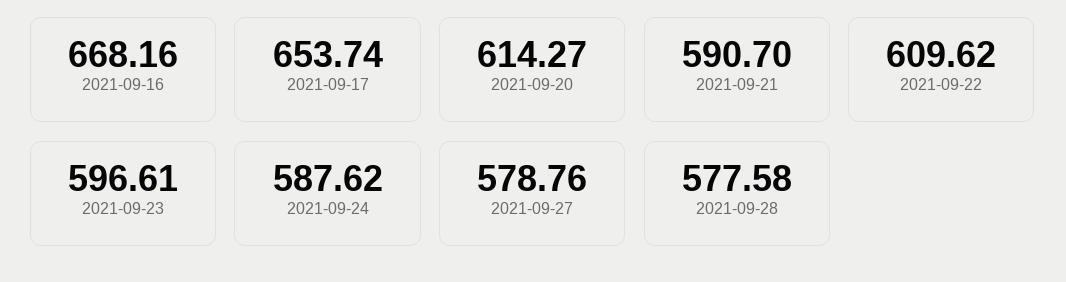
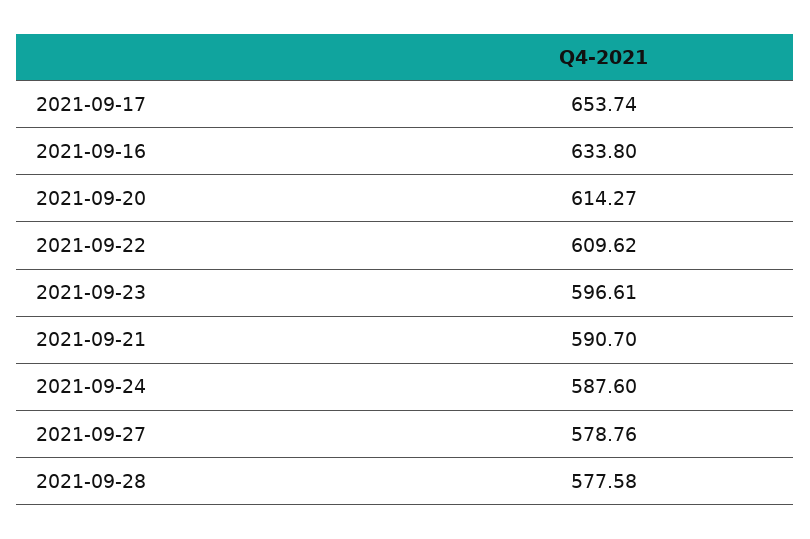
2021-09-16: 668.16 -> 633.8
2021-09-24: 587.62 -> 587.6

